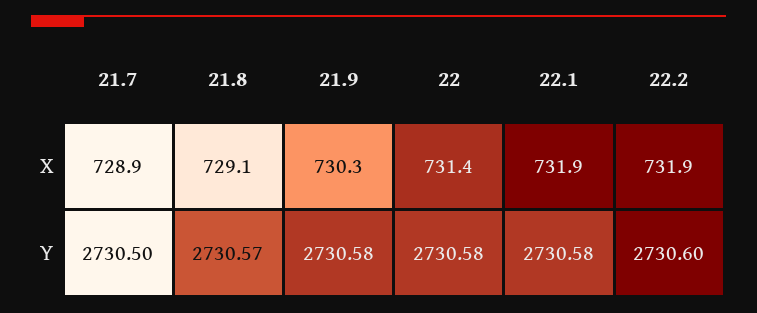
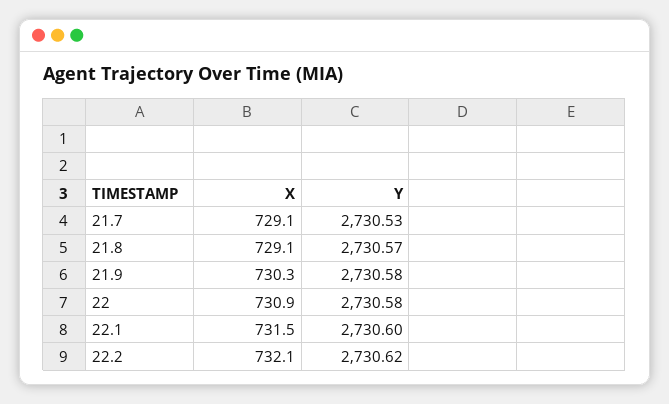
21.7, X: 728.9 -> 729.1
22, X: 731.4 -> 730.9
22.1, X: 731.9 -> 731.5
22.2, X: 731.9 -> 732.1
21.7, Y: 2730.5 -> 2730.53
22.1, Y: 2730.58 -> 2730.6
22.2, Y: 2730.6 -> 2730.62

